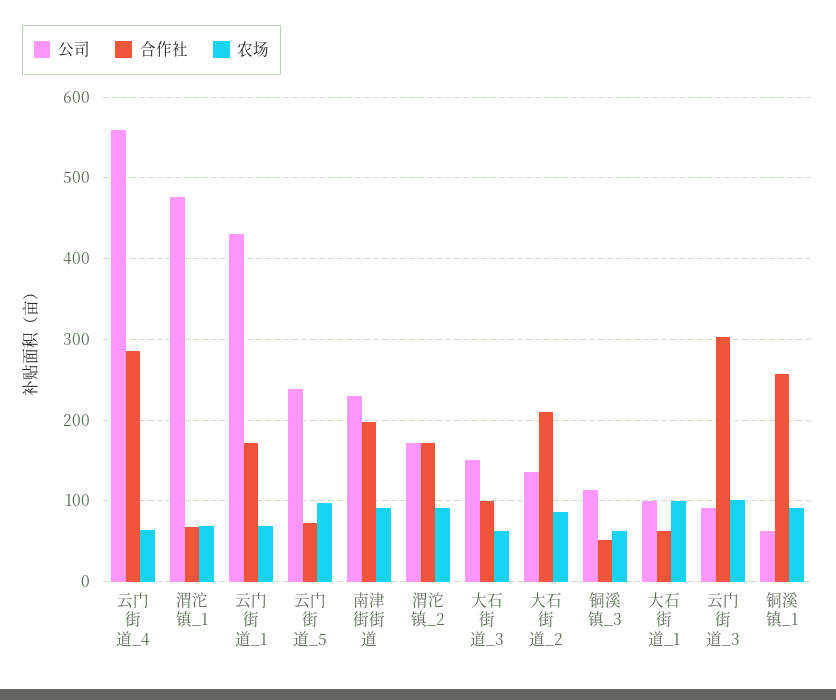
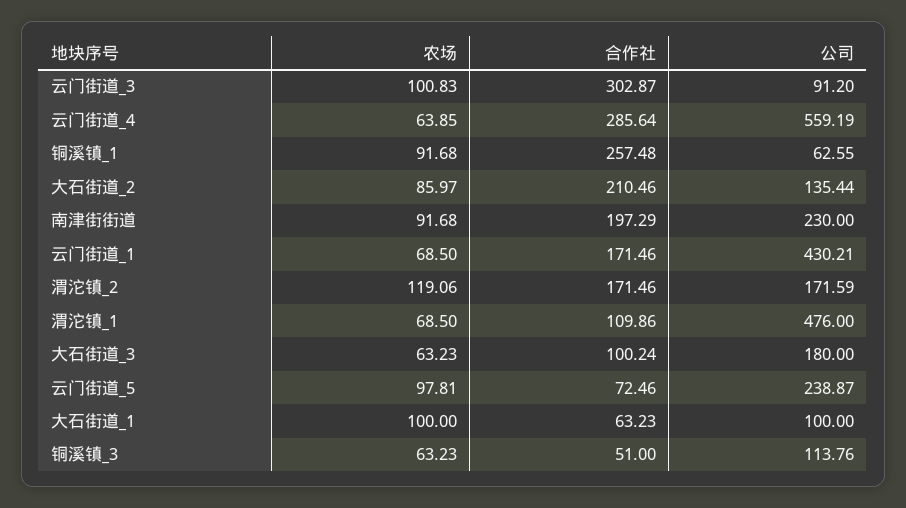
合作社, 渭沱镇_1: 70 -> 109.86
农场, 渭沱镇_2: 90 -> 119.06
公司, 大石街道_3: 150 -> 180

